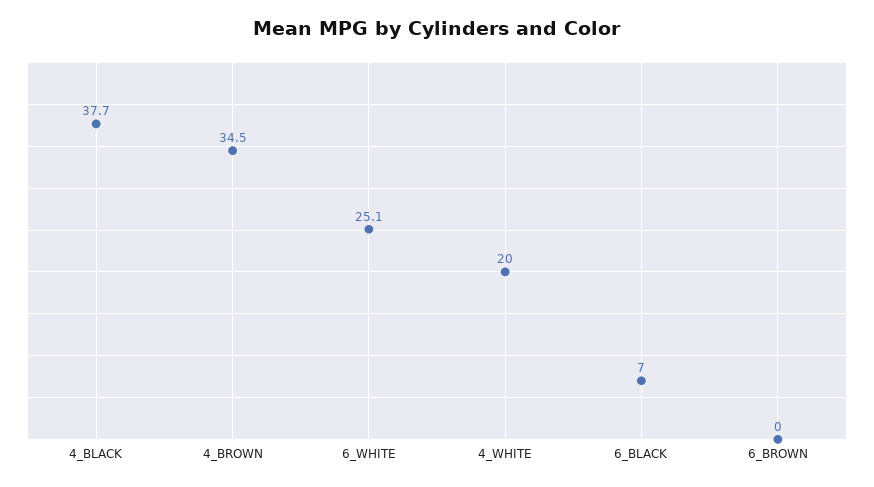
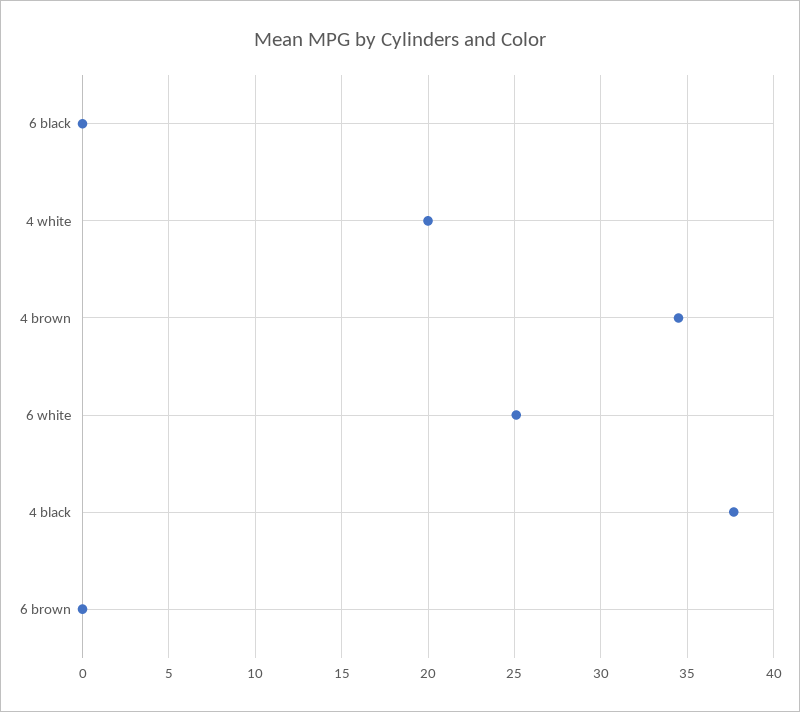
6_BLACK: 7 -> 0

